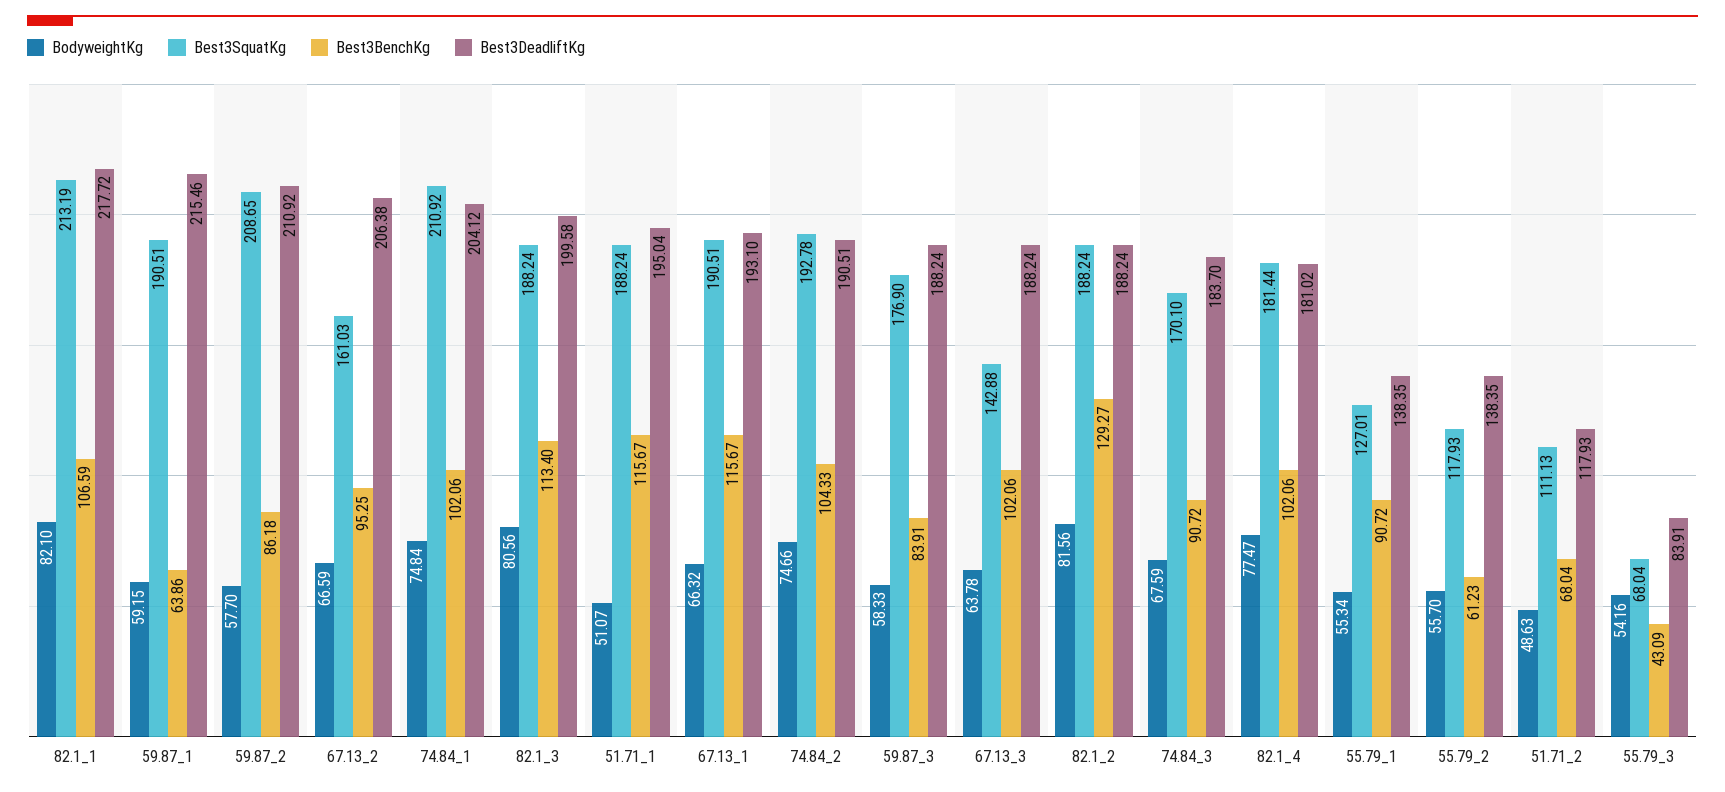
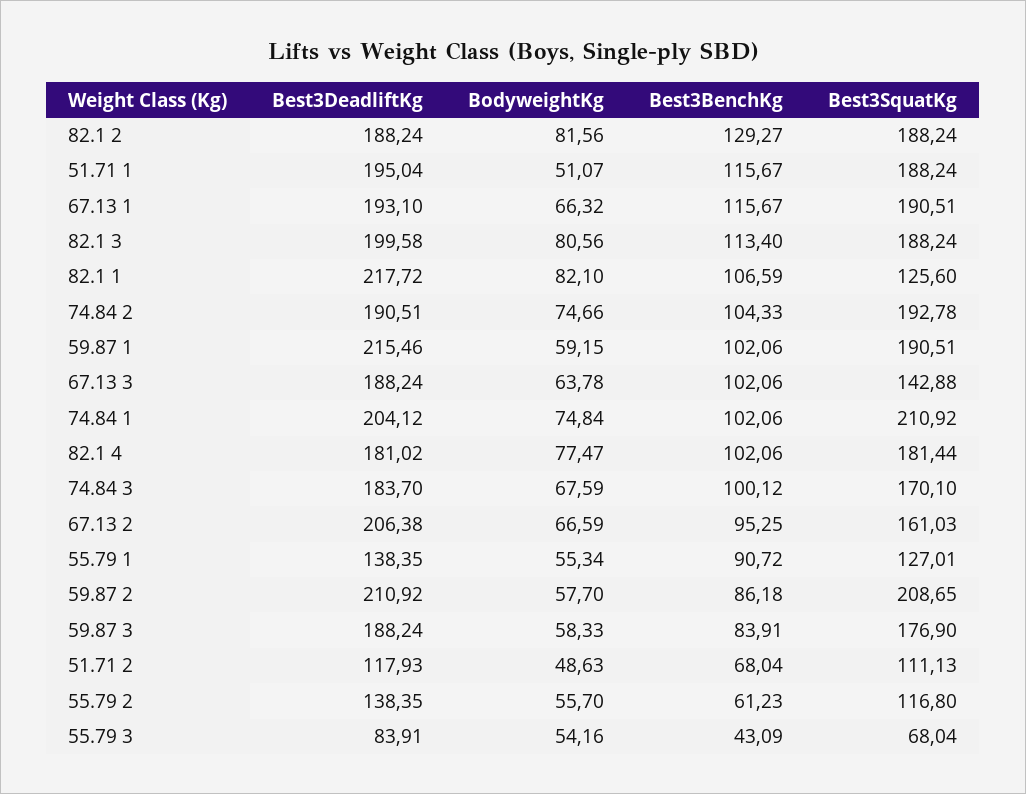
Best3SquatKg, 82.1_1: 213.19 -> 125.6
Best3BenchKg, 59.87_1: 63.86 -> 102.06
Best3BenchKg, 74.84_3: 90.72 -> 100.12
Best3SquatKg, 55.79_2: 117.93 -> 116.8

